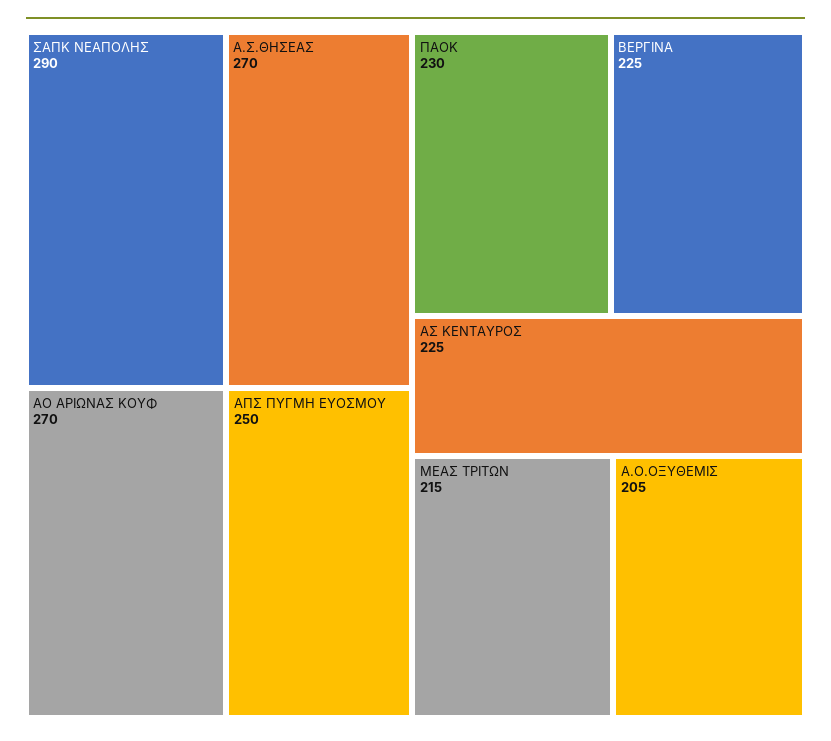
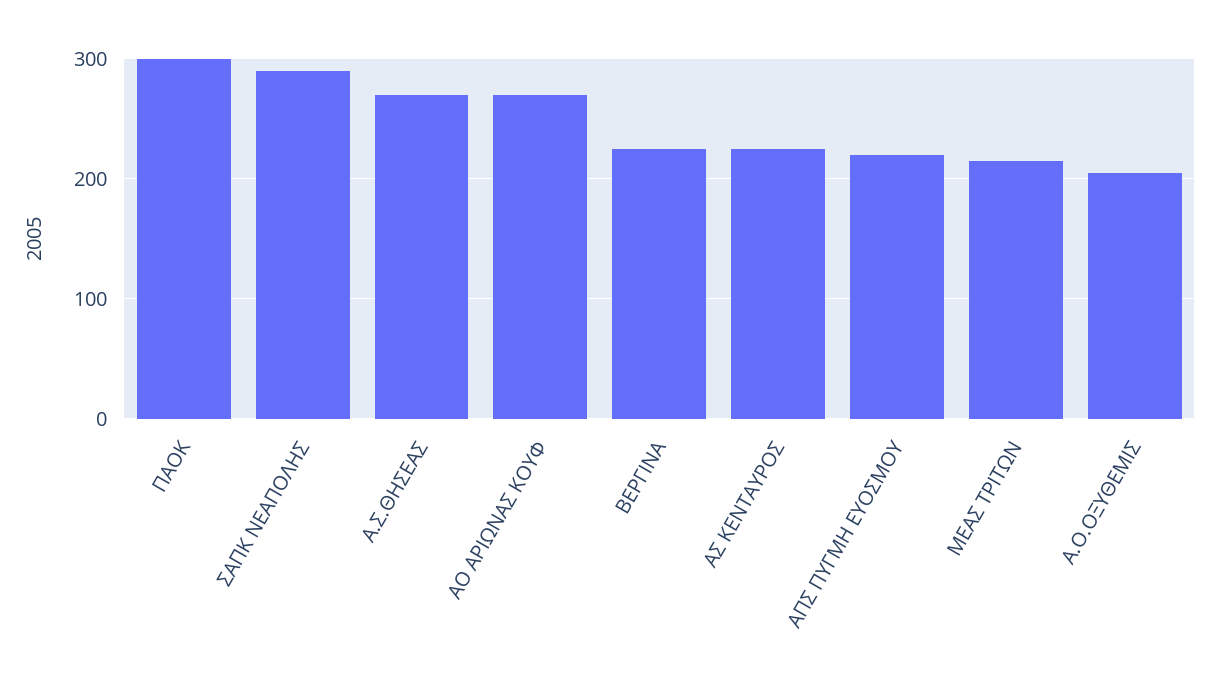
ΑΠΣ ΠΥΓΜΗ ΕΥΟΣΜΟΥ: 250 -> 220
ΠΑΟΚ: 230 -> 300

